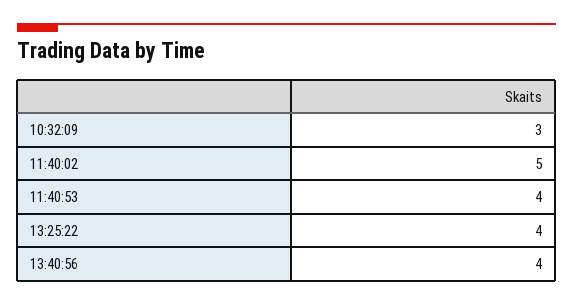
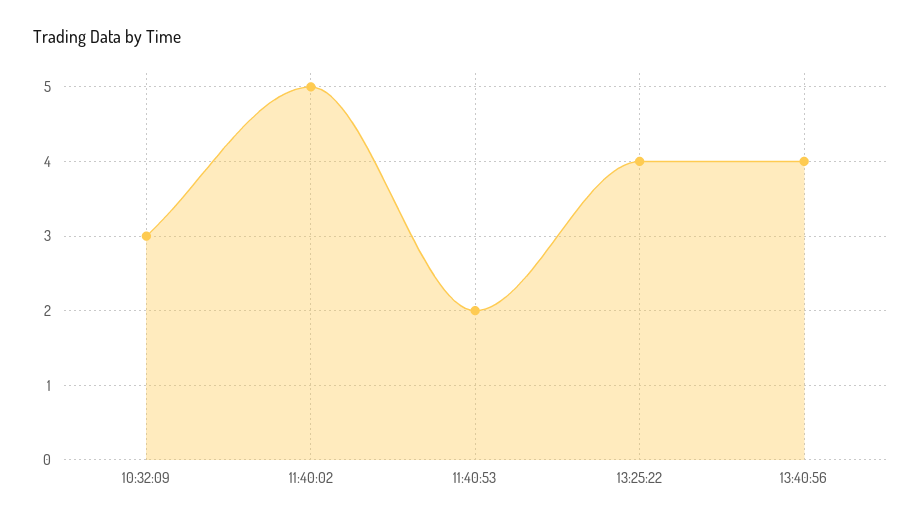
11:40:53: 4 -> 2

